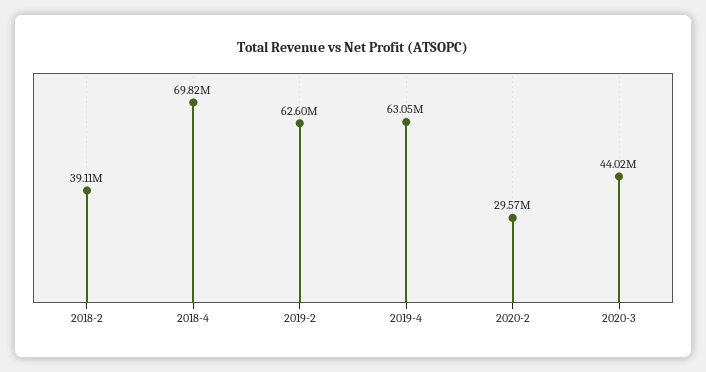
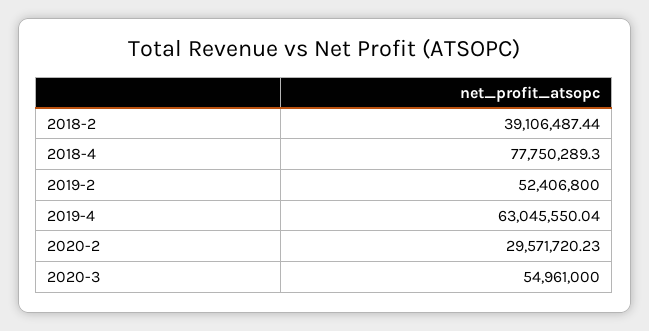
2018-4: 69820000 -> 77750289.3
2019-2: 62600000 -> 52406800
2020-3: 44020000 -> 54961000

